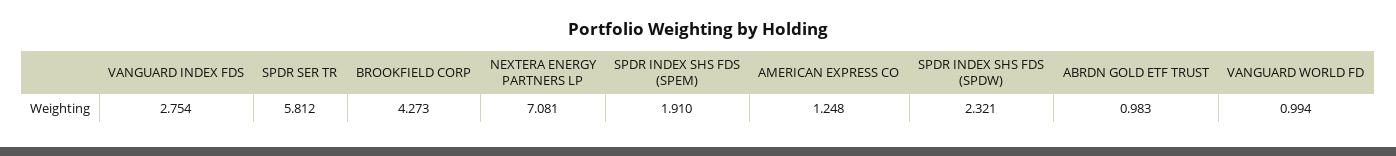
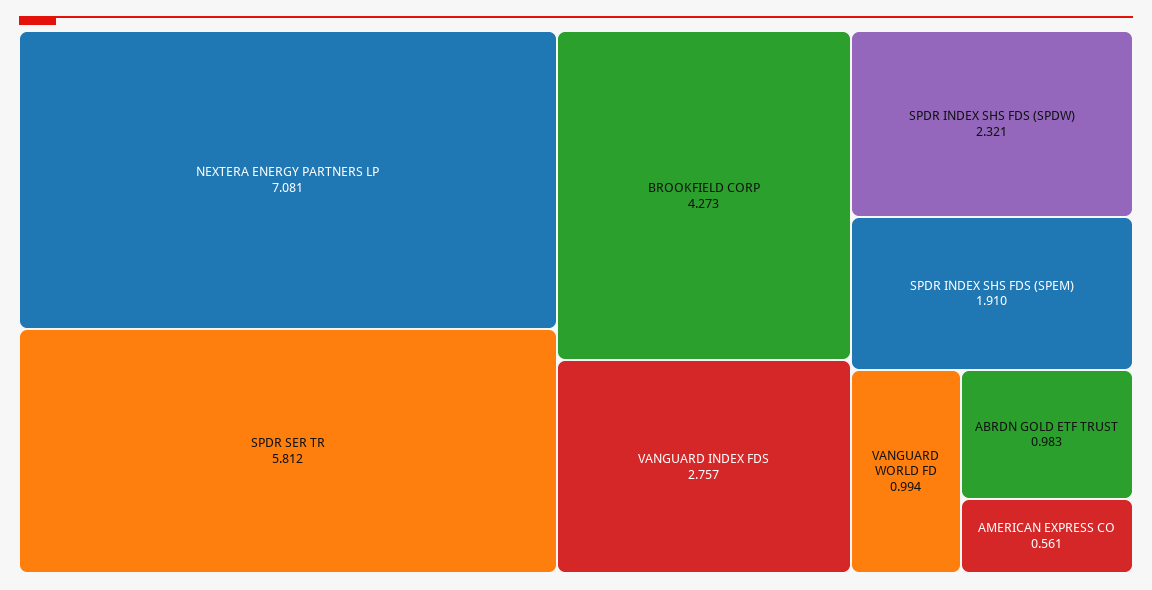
VANGUARD INDEX FDS: 2.754 -> 2.757
AMERICAN EXPRESS CO: 1.248 -> 0.561

